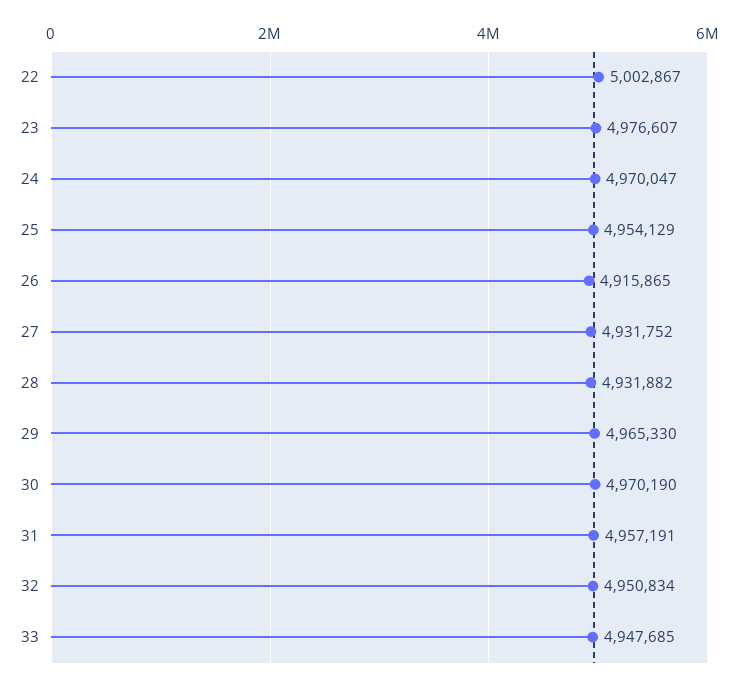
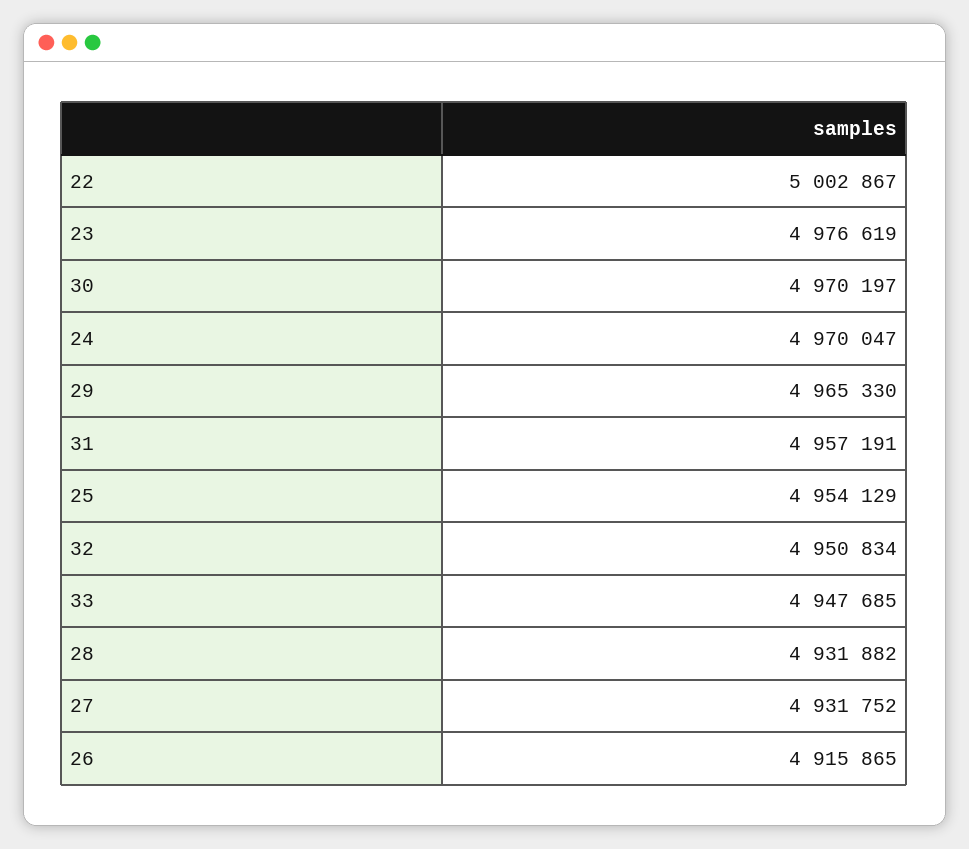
23: 4976607 -> 4976619
30: 4970190 -> 4970197

